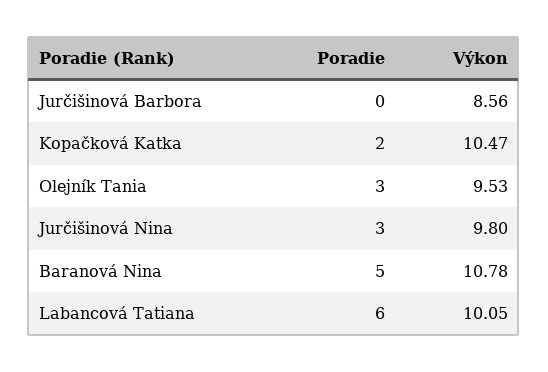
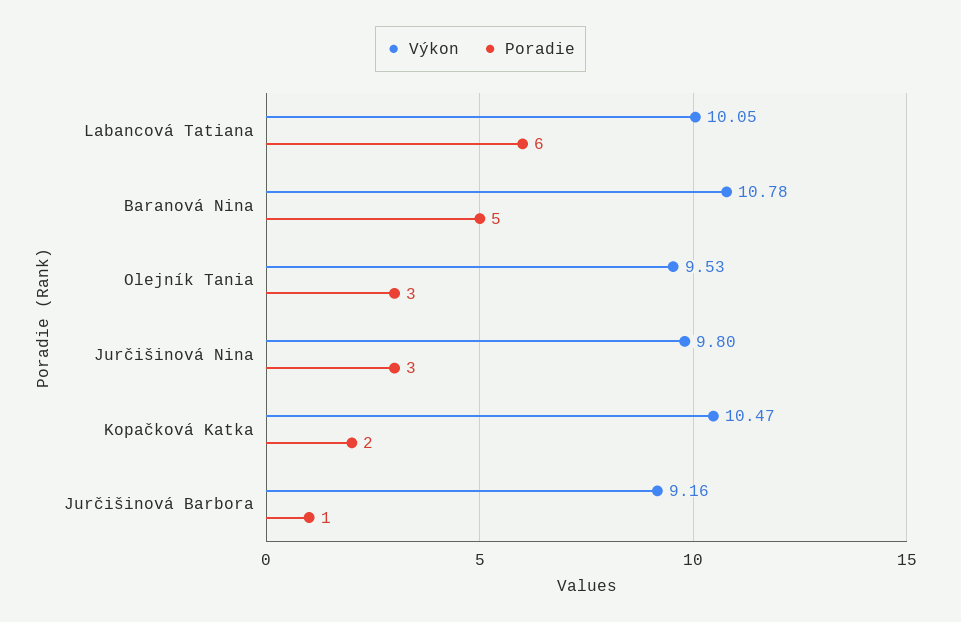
Poradie, Jurčišinová Barbora: 0 -> 1
Výkon, Jurčišinová Barbora: 8.56 -> 9.16

